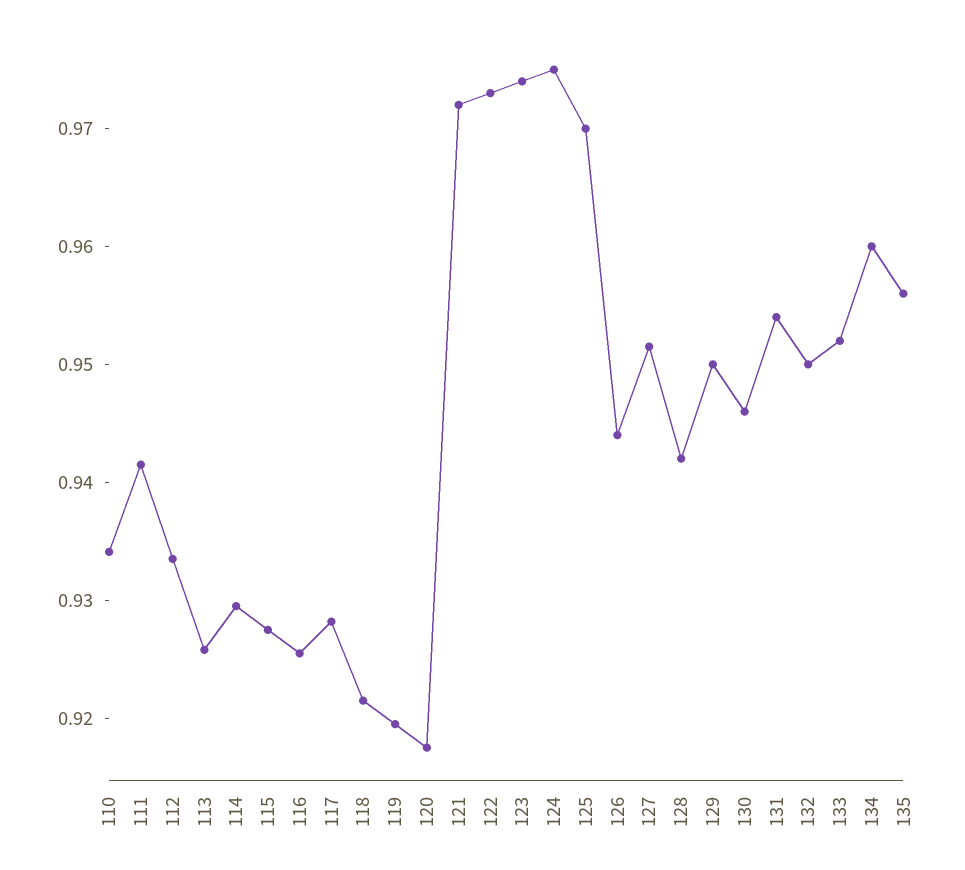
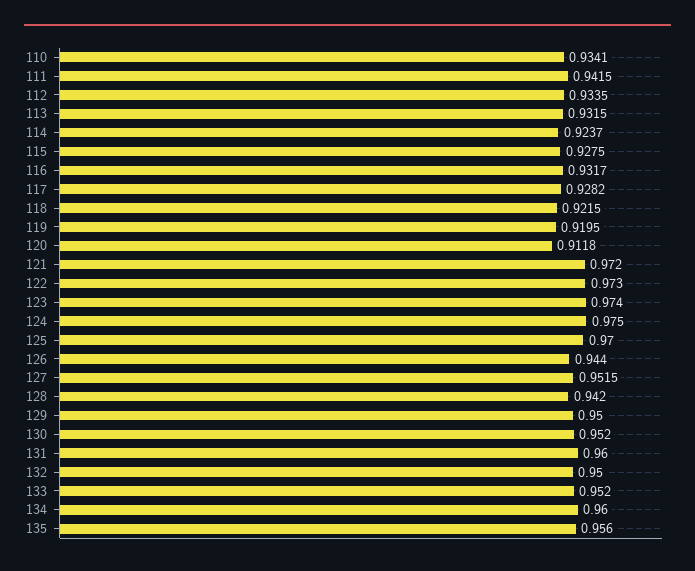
113: 0.926 -> 0.9315
114: 0.93 -> 0.9237
116: 0.926 -> 0.9317
120: 0.918 -> 0.9118
130: 0.946 -> 0.952
131: 0.954 -> 0.96

